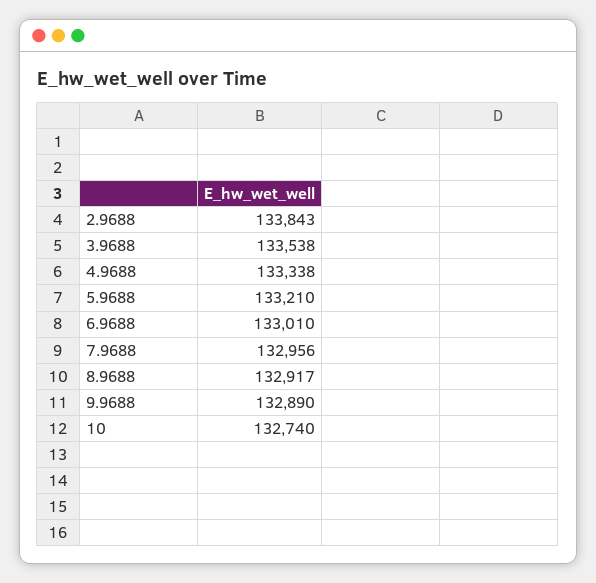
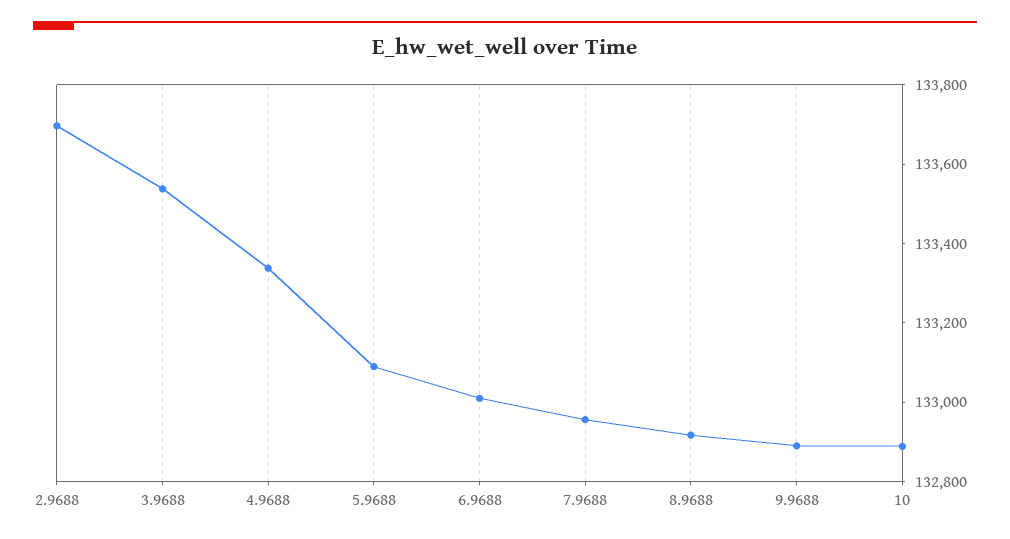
2.9688: 133843 -> 133700
5.9688: 133210 -> 133100
10: 132740 -> 132900

